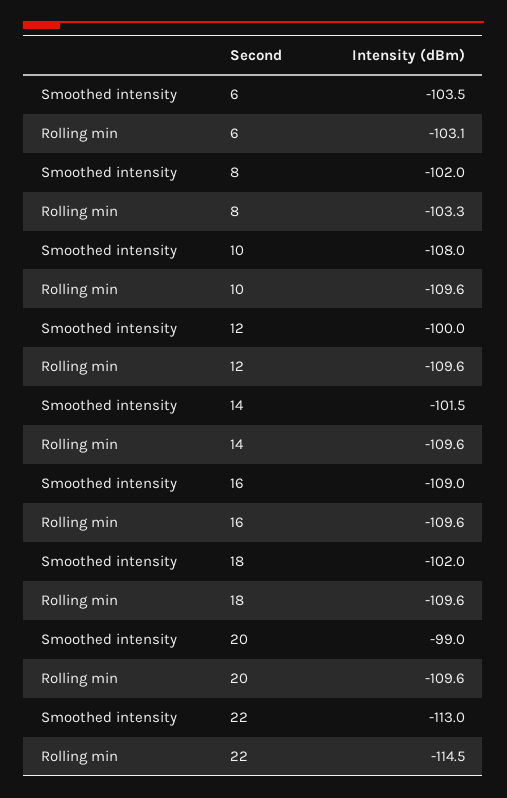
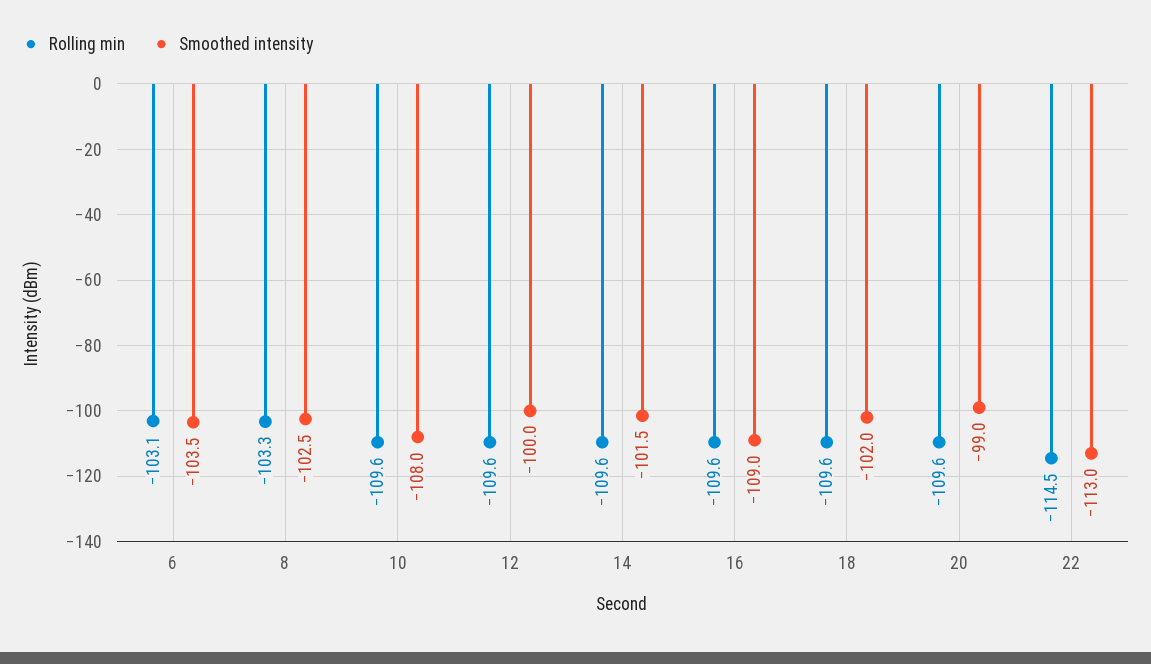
Smoothed intensity, 8: -102 -> -102.5

